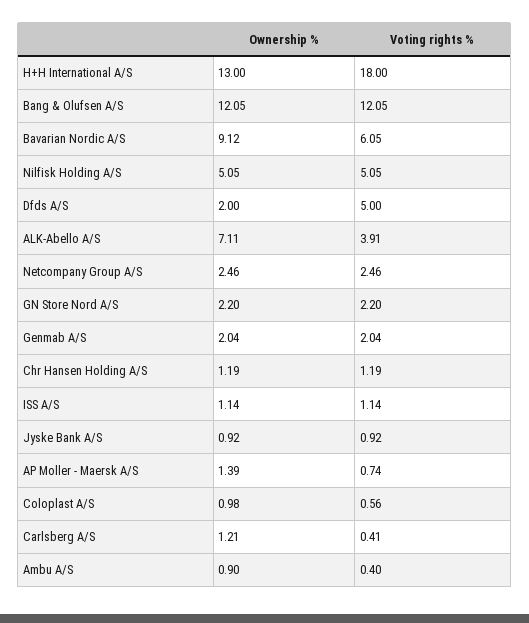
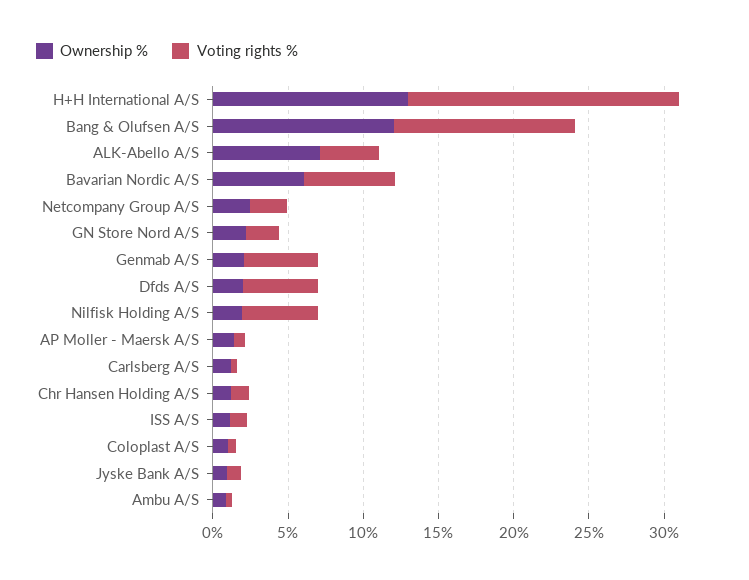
Ownership %, Bavarian Nordic A/S: 9.12 -> 6
Ownership %, Nilfisk Holding A/S: 5.05 -> 2
Voting rights %, Genmab A/S: 2.04 -> 5

